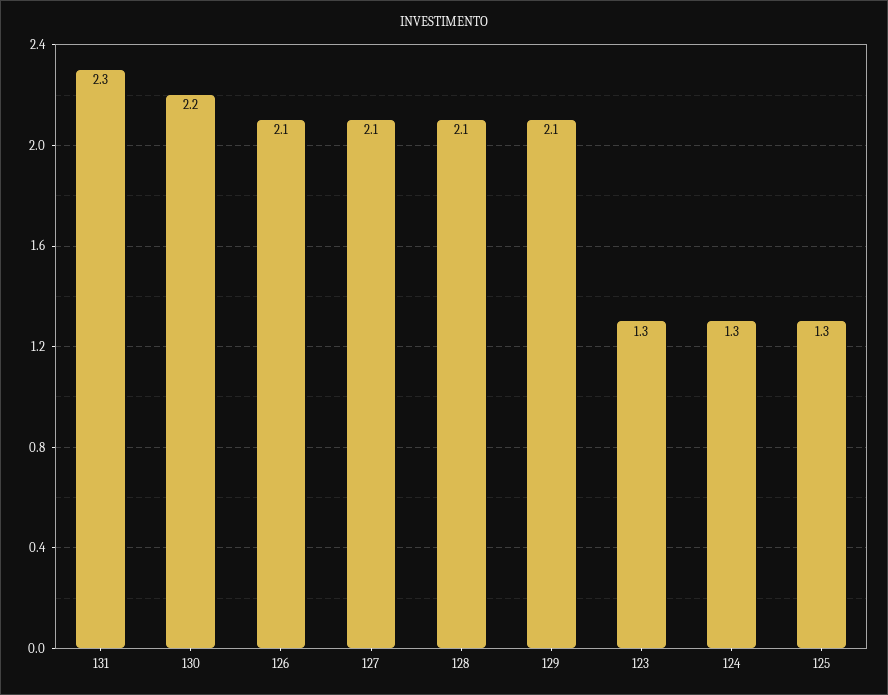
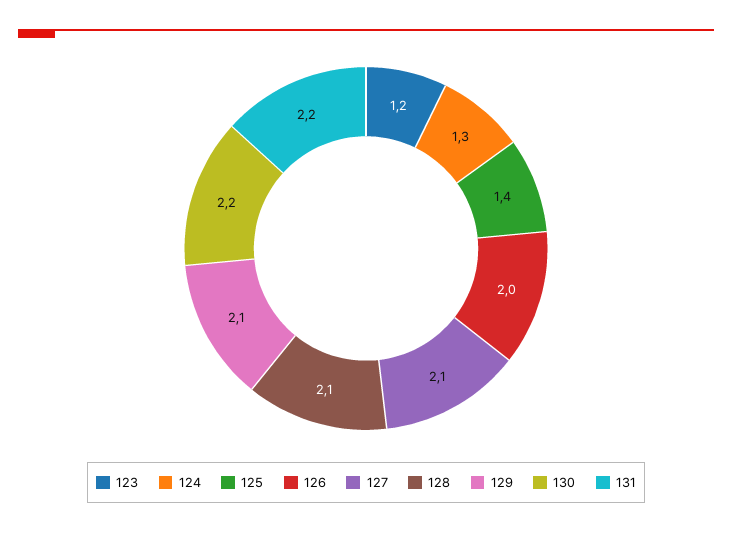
131: 2.3 -> 2.2
126: 2.1 -> 2
123: 1.3 -> 1.2
125: 1.3 -> 1.4

